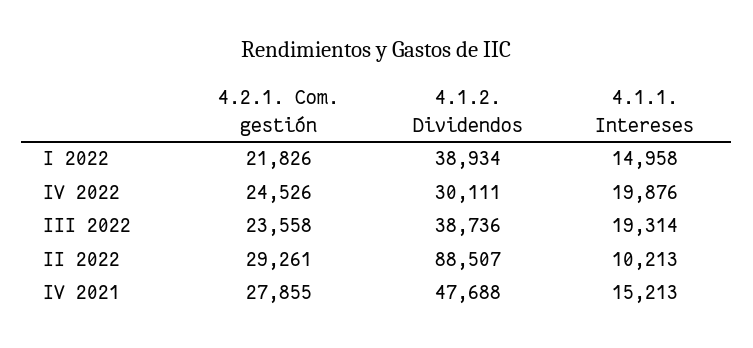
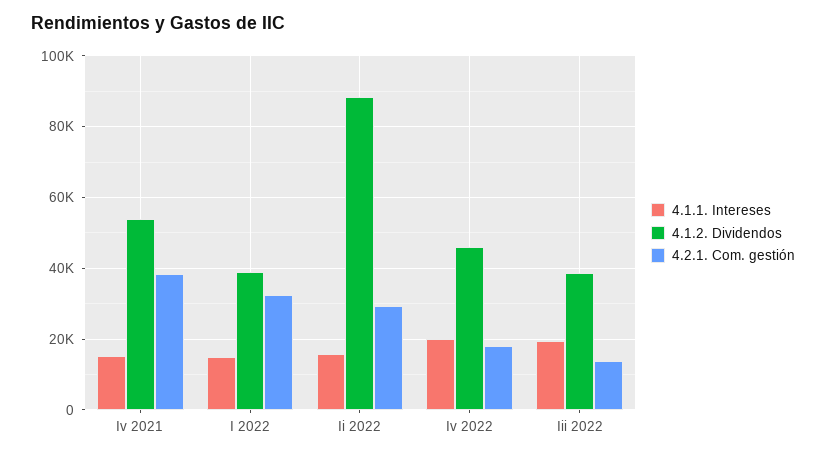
4.2.1. Com. gestión, I 2022: 21826 -> 32000
4.2.1. Com. gestión, IV 2022: 24526 -> 18000
4.1.2. Dividendos, IV 2022: 30111 -> 46000
4.2.1. Com. gestión, III 2022: 23558 -> 14000
4.1.1. Intereses, II 2022: 10213 -> 16000
4.2.1. Com. gestión, IV 2021: 27855 -> 38000
4.1.2. Dividendos, IV 2021: 47688 -> 54000

